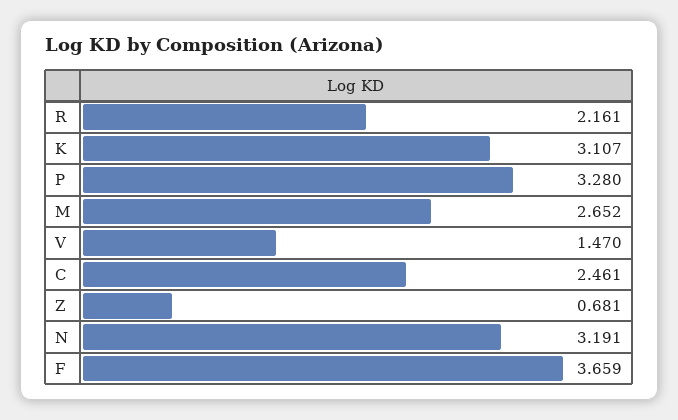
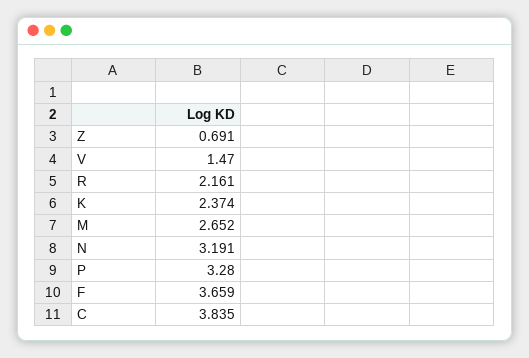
K: 3.107 -> 2.374
C: 2.461 -> 3.835
Z: 0.681 -> 0.691

